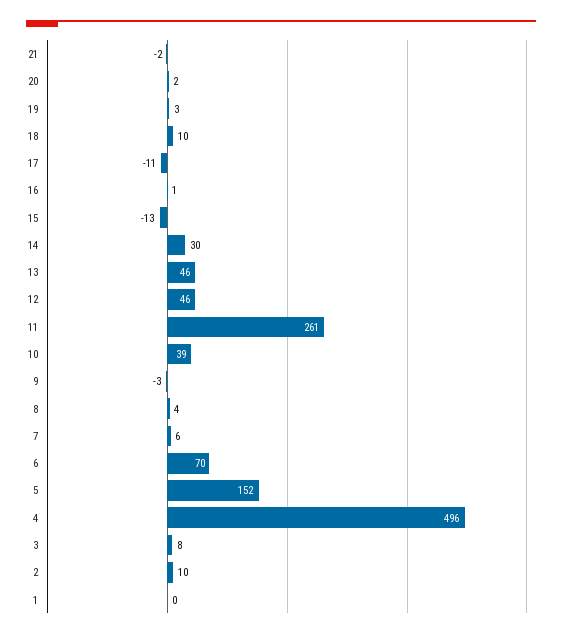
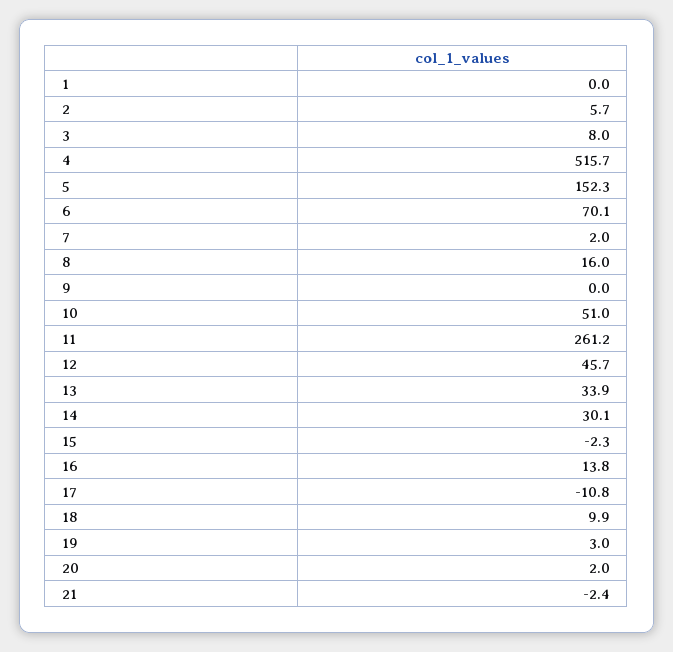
16: 1 -> 13.8
15: -13 -> -2.3
13: 46 -> 33.9
10: 39 -> 51
9: -3 -> 0
8: 4 -> 16
7: 6 -> 2
4: 496 -> 515.7
2: 10 -> 5.7

